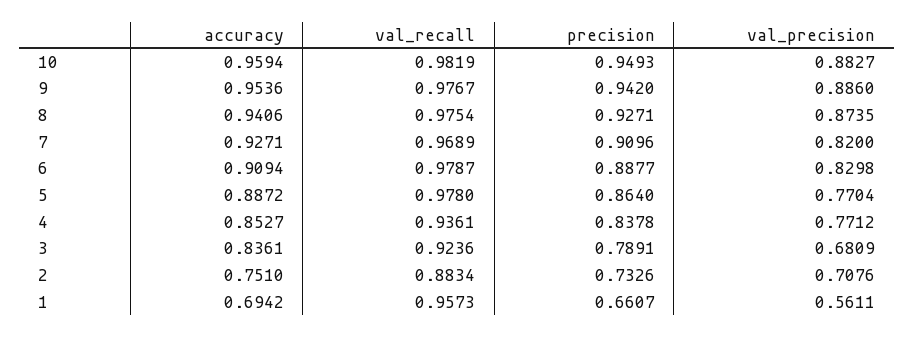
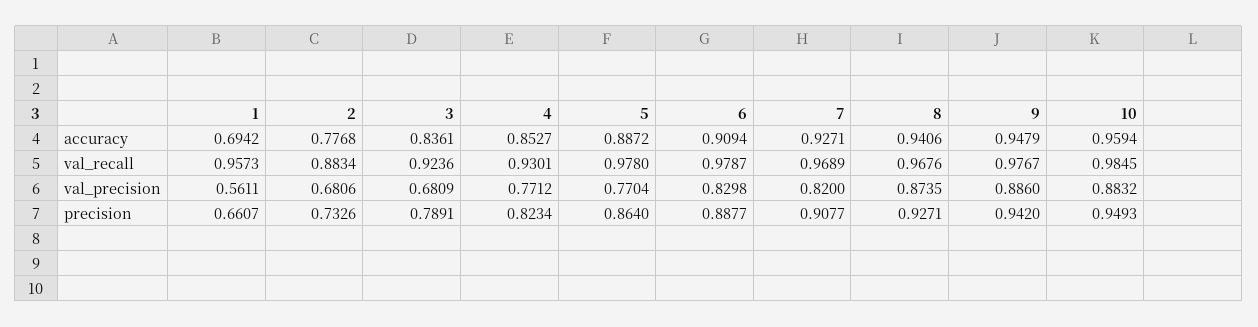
val_recall, 10: 0.9819 -> 0.9845
val_precision, 10: 0.8827 -> 0.8832
accuracy, 9: 0.9536 -> 0.9479
val_recall, 8: 0.9754 -> 0.9676
precision, 7: 0.9096 -> 0.9077
val_recall, 4: 0.9361 -> 0.9301
precision, 4: 0.8378 -> 0.8234
accuracy, 2: 0.751 -> 0.7768
val_precision, 2: 0.7076 -> 0.6806

